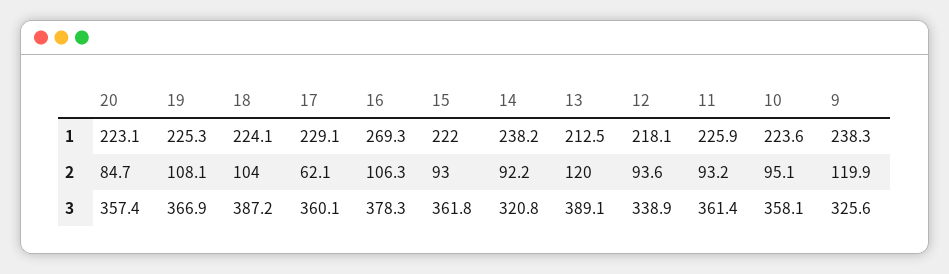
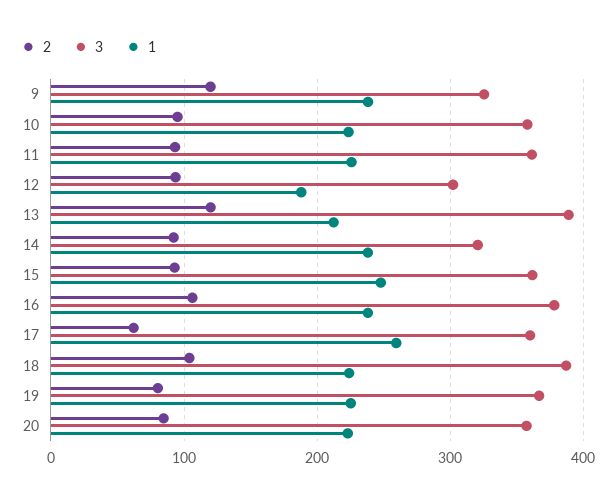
1, 17: 229.1 -> 260
1, 16: 269.3 -> 240
1, 15: 222 -> 250
1, 12: 218.1 -> 190
2, 19: 108.1 -> 80
3, 12: 338.9 -> 300

